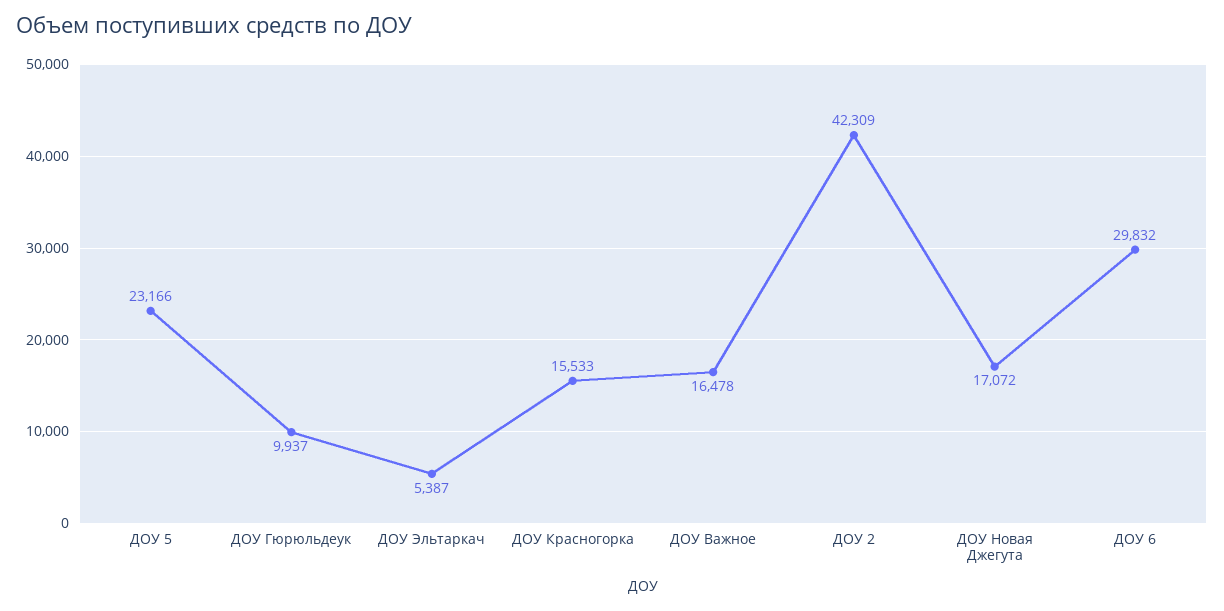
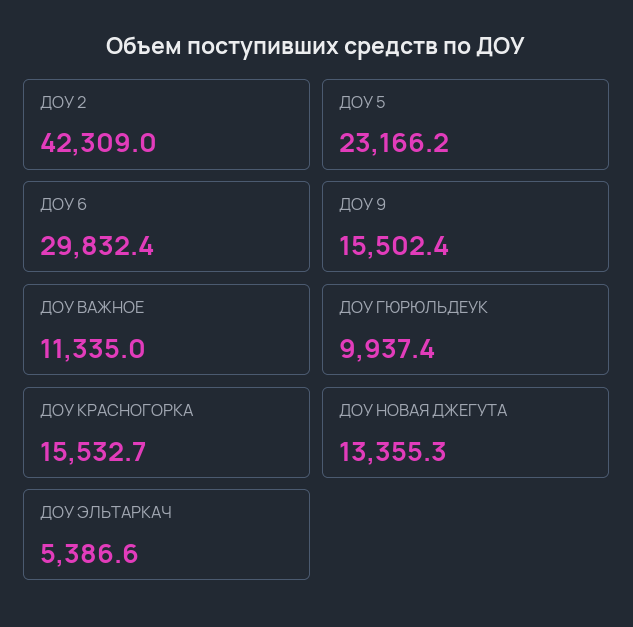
ДОУ Важное: 16478 -> 11335
ДОУ Новая Джегута: 17072 -> 13355.3
ДОУ 9: none -> 15502.4

